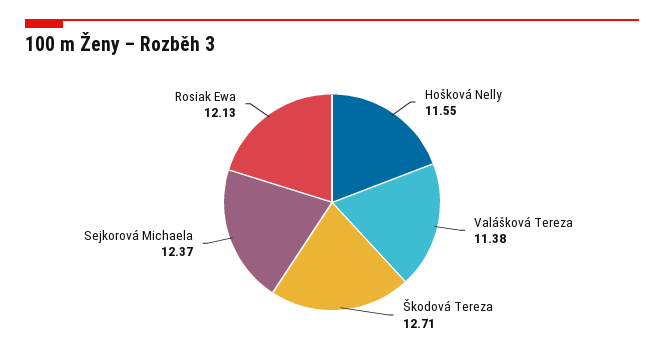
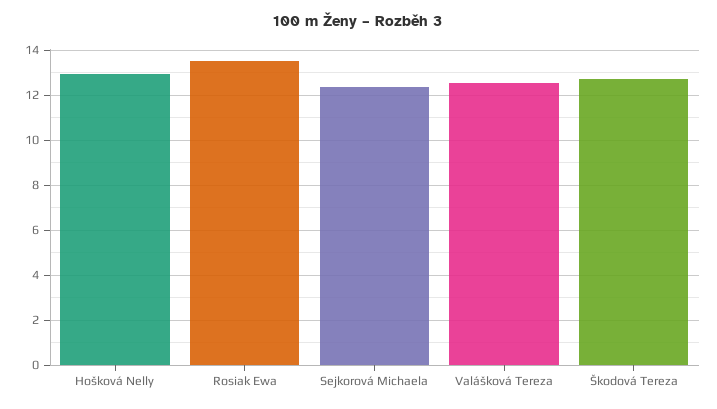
Hošková Nelly: 11.55 -> 13
Valášková Tereza: 11.38 -> 12.5
Rosiak Ewa: 12.13 -> 13.5

